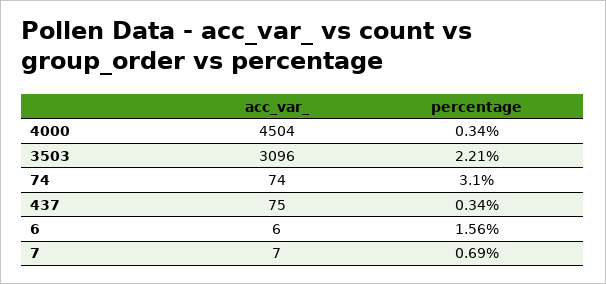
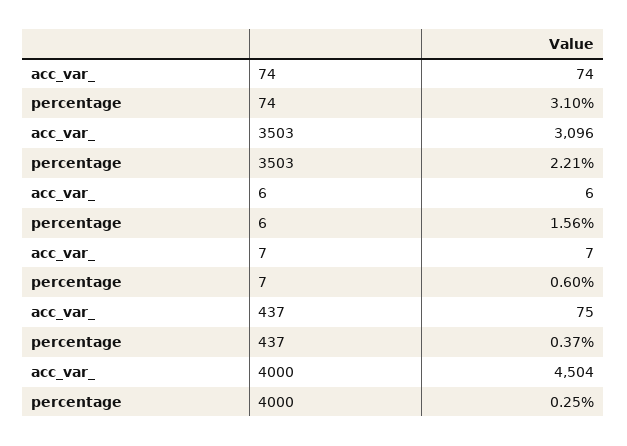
percentage, 4000: 0.34 -> 0.25
percentage, 437: 0.34 -> 0.37
percentage, 7: 0.69 -> 0.6

